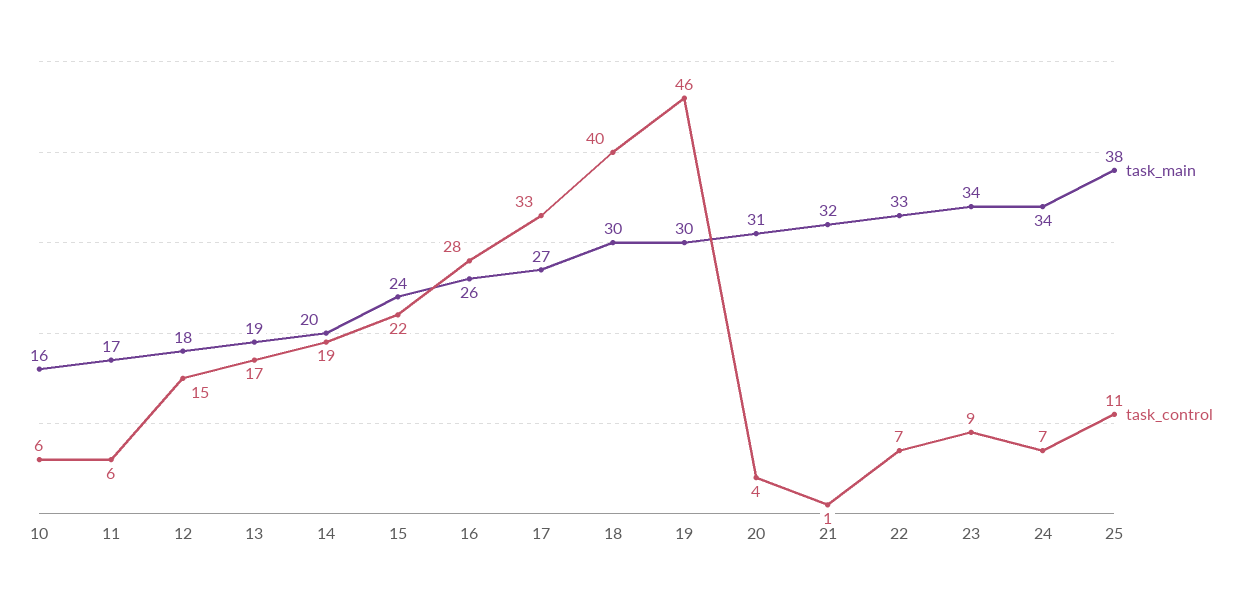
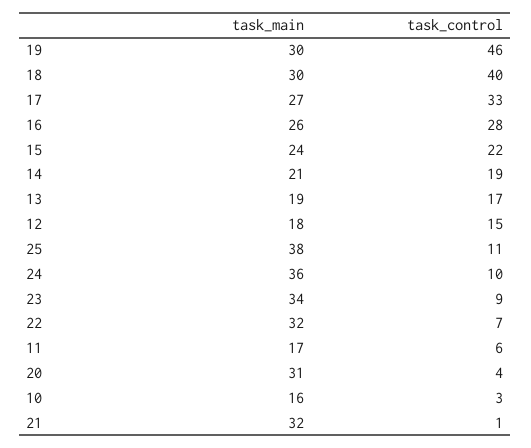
task_control, 10: 6 -> 3
task_main, 14: 20 -> 21
task_main, 22: 33 -> 32
task_main, 24: 34 -> 36
task_control, 24: 7 -> 10

